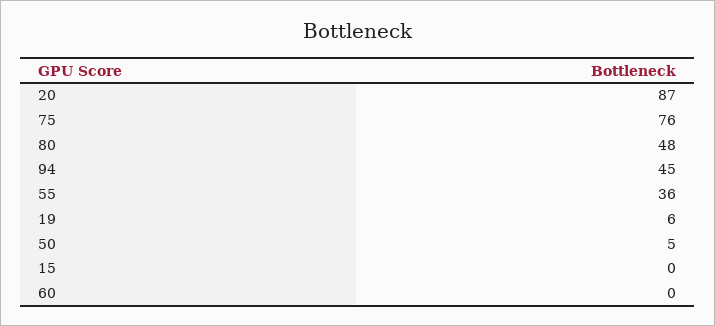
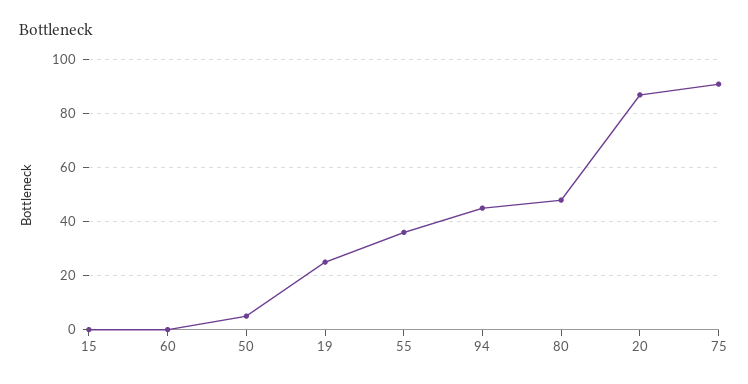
75: 76 -> 90
19: 6 -> 25

